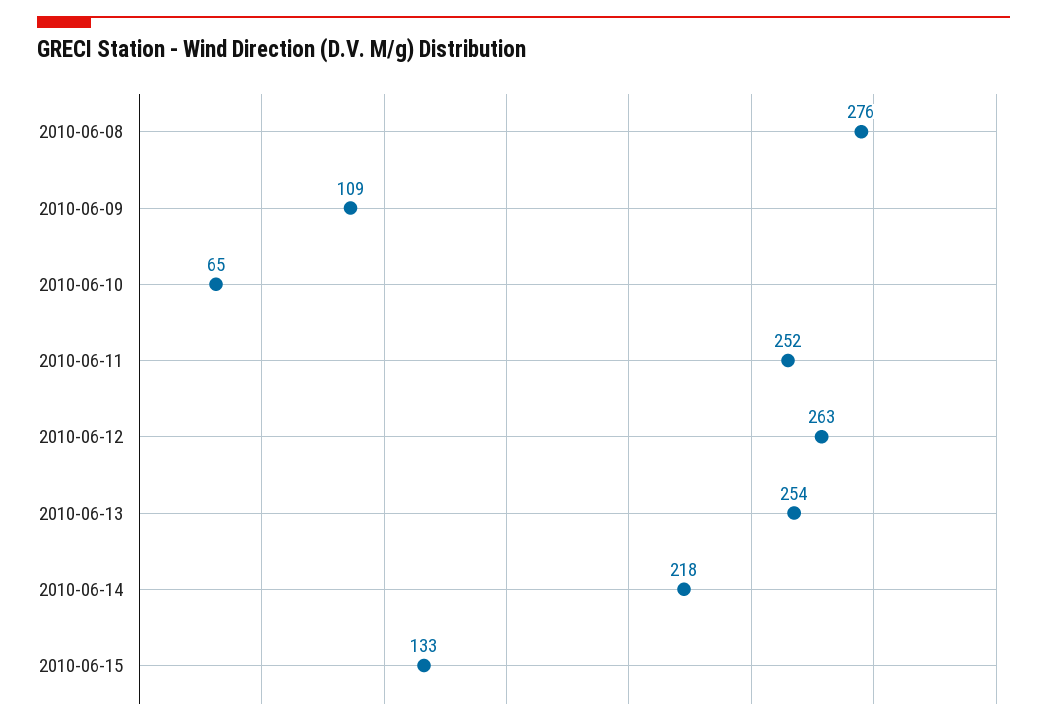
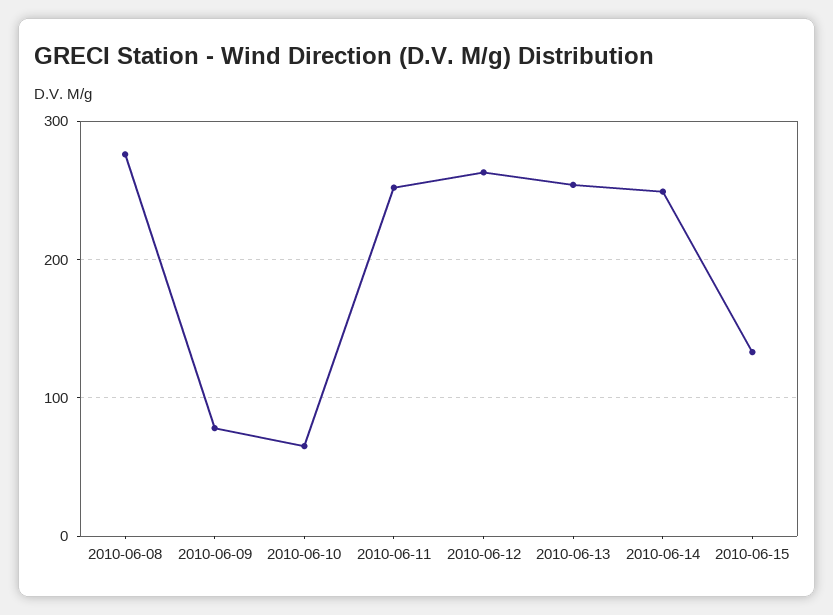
2010-06-09: 109 -> 80
2010-06-14: 218 -> 250

